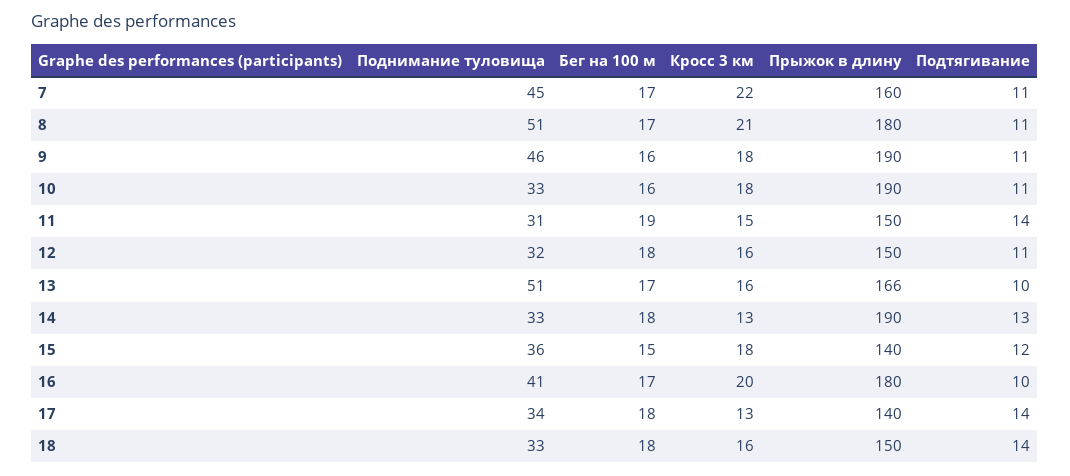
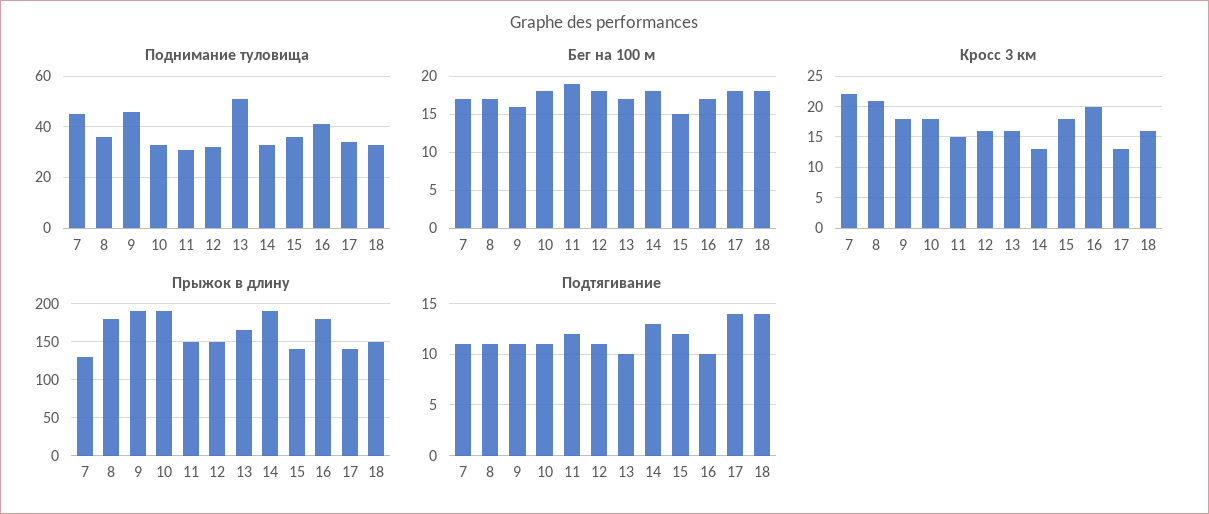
Прыжок в длину, 7: 160 -> 130
Поднимание туловища, 8: 51 -> 35
Бег на 100 м, 10: 16 -> 18
Подтягивание, 11: 14 -> 12

